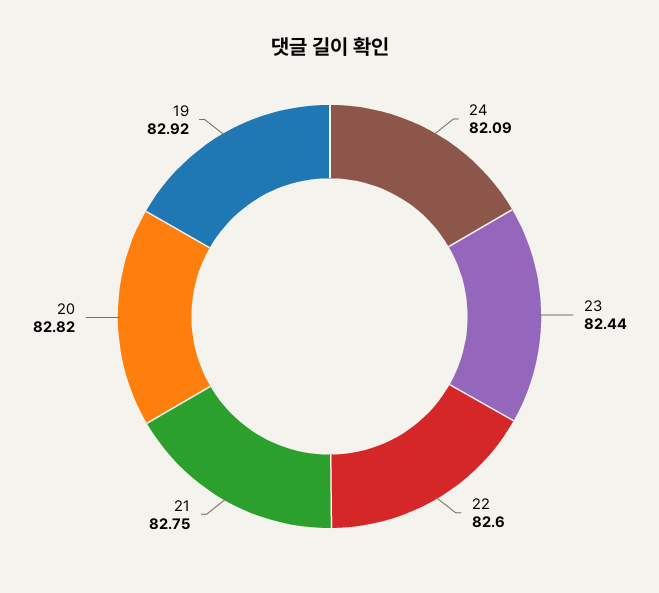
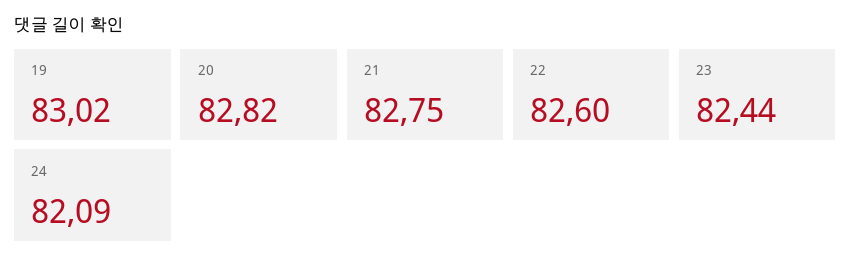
19: 82.92 -> 83.02

